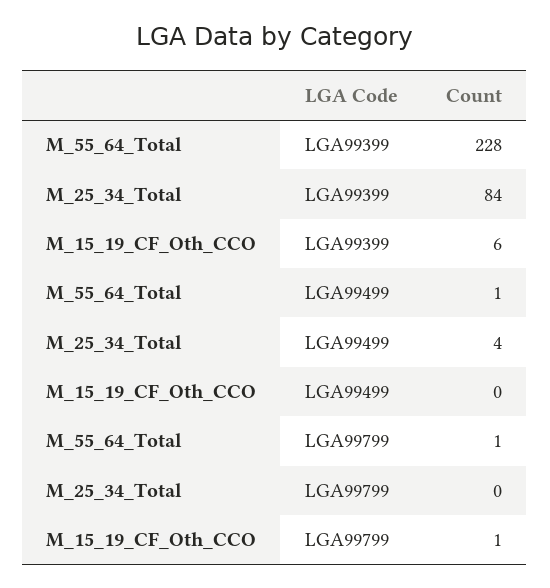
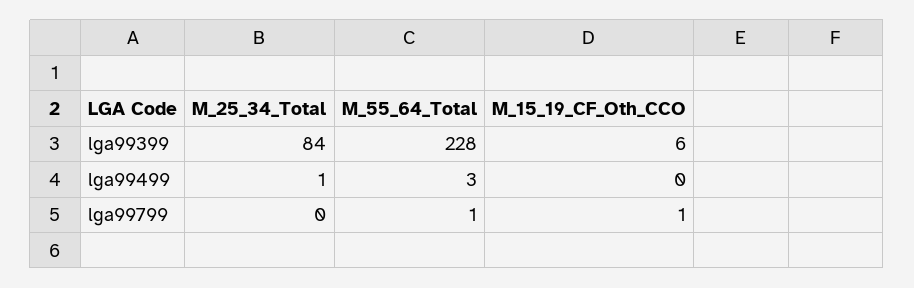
M_55_64_Total, LGA99499: 1 -> 3
M_25_34_Total, LGA99499: 4 -> 1

